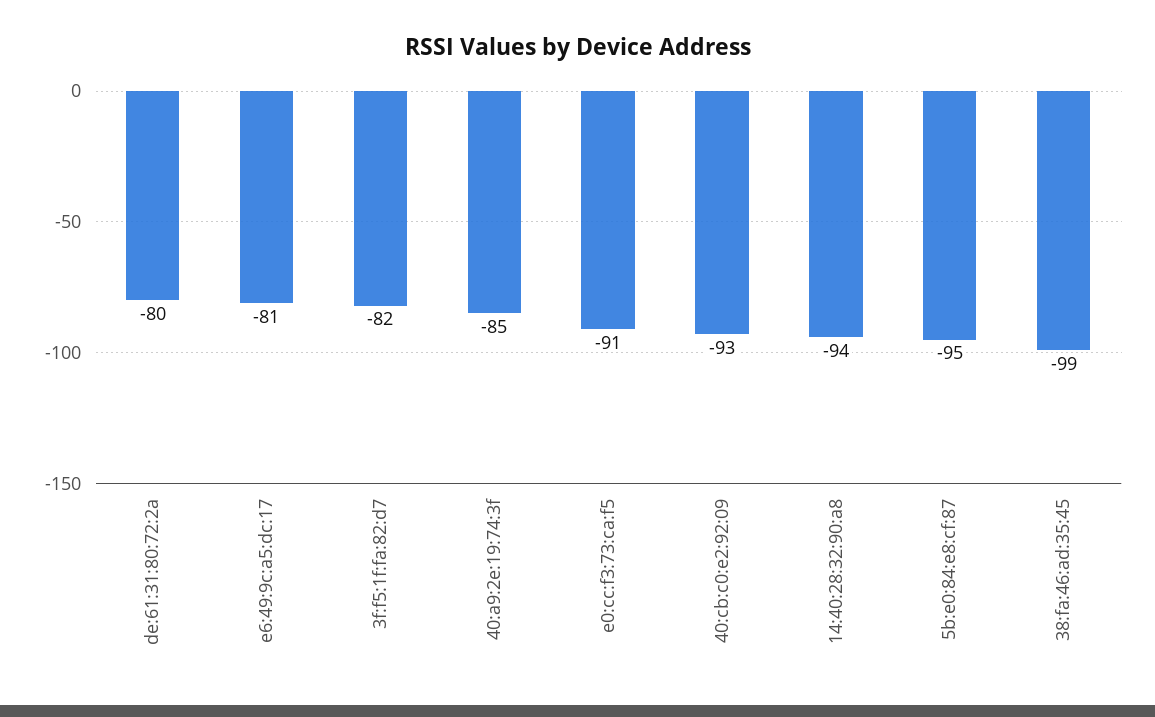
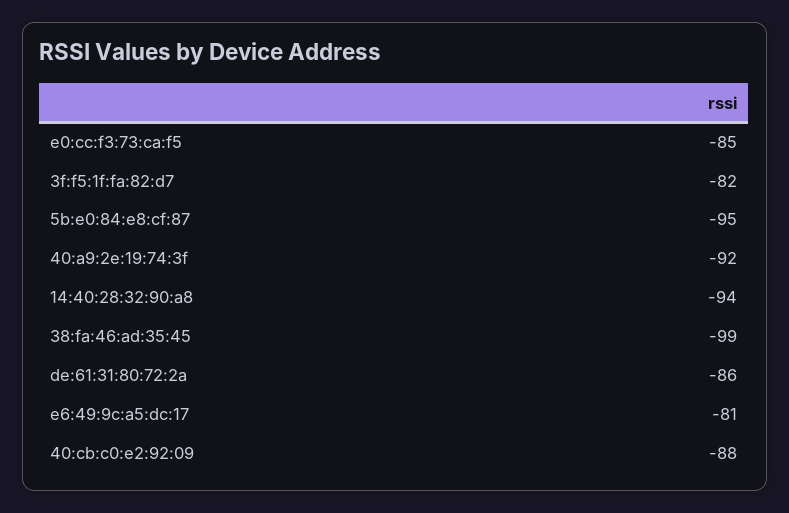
de:61:31:80:72:2a: -80 -> -86
40:a9:2e:19:74:3f: -85 -> -92
e0:cc:f3:73:ca:f5: -91 -> -85
40:cb:c0:e2:92:09: -93 -> -88

